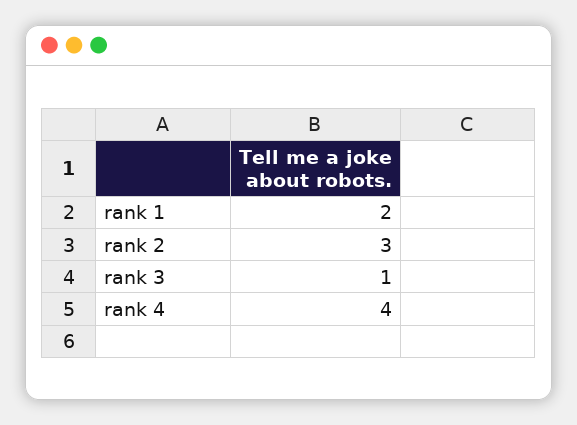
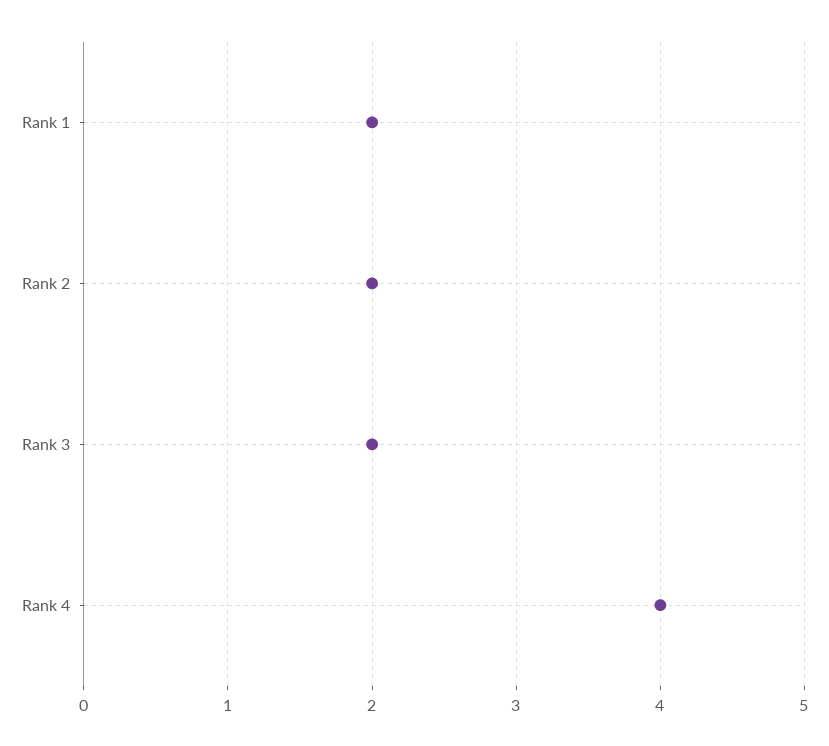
rank 2: 3 -> 2
rank 3: 1 -> 2

